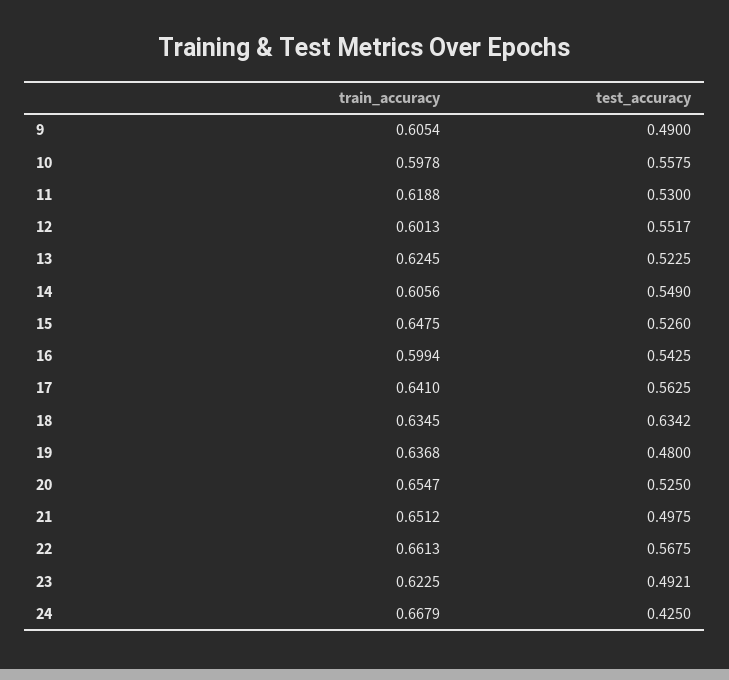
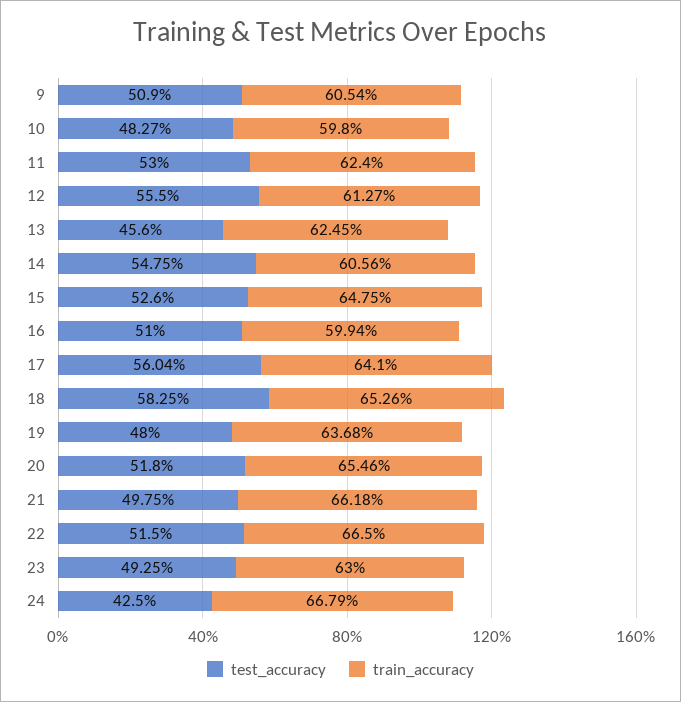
test_accuracy, 9: 0.49 -> 0.509
train_accuracy, 10: 0.5978 -> 0.598
test_accuracy, 10: 0.5575 -> 0.4827
train_accuracy, 11: 0.6188 -> 0.624
train_accuracy, 12: 0.6013 -> 0.6127
test_accuracy, 12: 0.5517 -> 0.555
test_accuracy, 13: 0.5225 -> 0.456
test_accuracy, 14: 0.549 -> 0.5475
test_accuracy, 16: 0.5425 -> 0.51
test_accuracy, 17: 0.5625 -> 0.5604
train_accuracy, 18: 0.6345 -> 0.6526
test_accuracy, 18: 0.6342 -> 0.5825
train_accuracy, 20: 0.6547 -> 0.6546
test_accuracy, 20: 0.525 -> 0.518
train_accuracy, 21: 0.6512 -> 0.6618
train_accuracy, 22: 0.6613 -> 0.665
test_accuracy, 22: 0.5675 -> 0.515
train_accuracy, 23: 0.6225 -> 0.63
test_accuracy, 23: 0.4921 -> 0.4925

